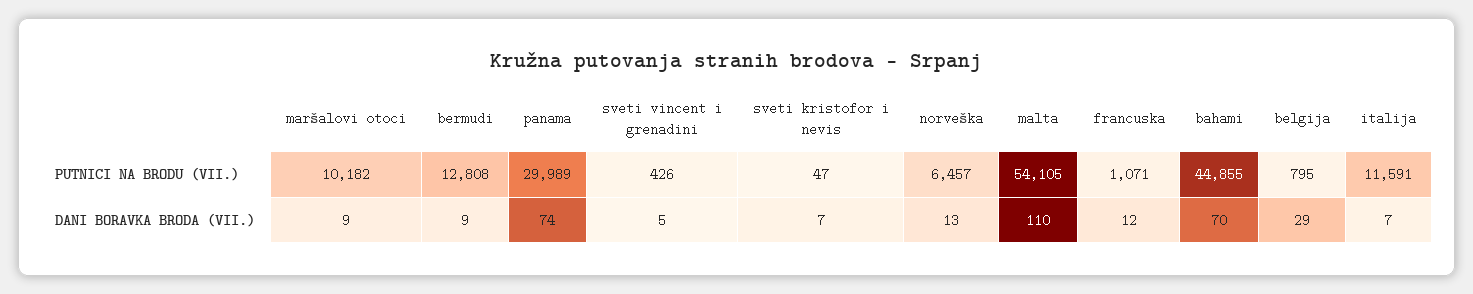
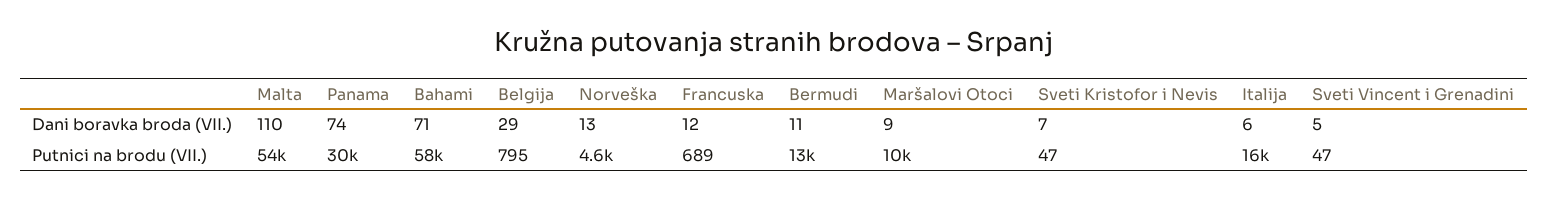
sveti vincent i grenadini, PUTNICI NA BRODU (VII.): 426 -> 47
norveška, PUTNICI NA BRODU (VII.): 6457 -> 4600
francuska, PUTNICI NA BRODU (VII.): 1071 -> 689
bahami, PUTNICI NA BRODU (VII.): 44855 -> 58000
italija, PUTNICI NA BRODU (VII.): 11591 -> 16000
bermudi, DANI BORAVKA BRODA (VII.): 9 -> 11
bahami, DANI BORAVKA BRODA (VII.): 70 -> 71
italija, DANI BORAVKA BRODA (VII.): 7 -> 6

